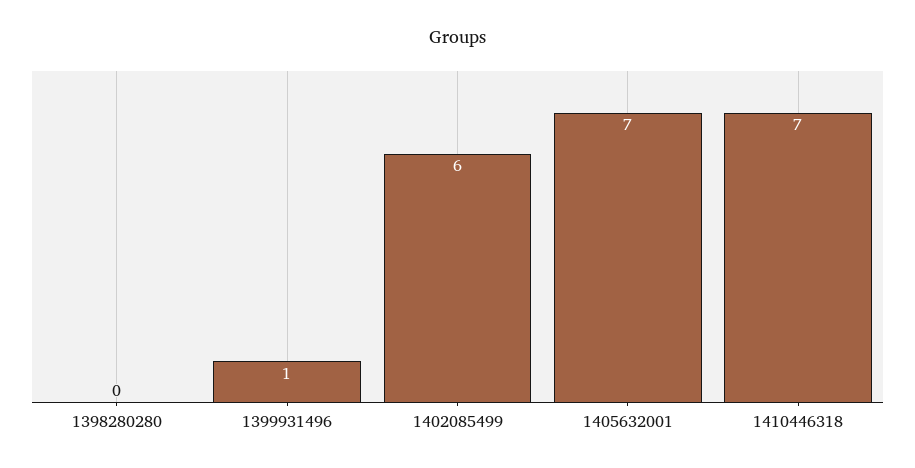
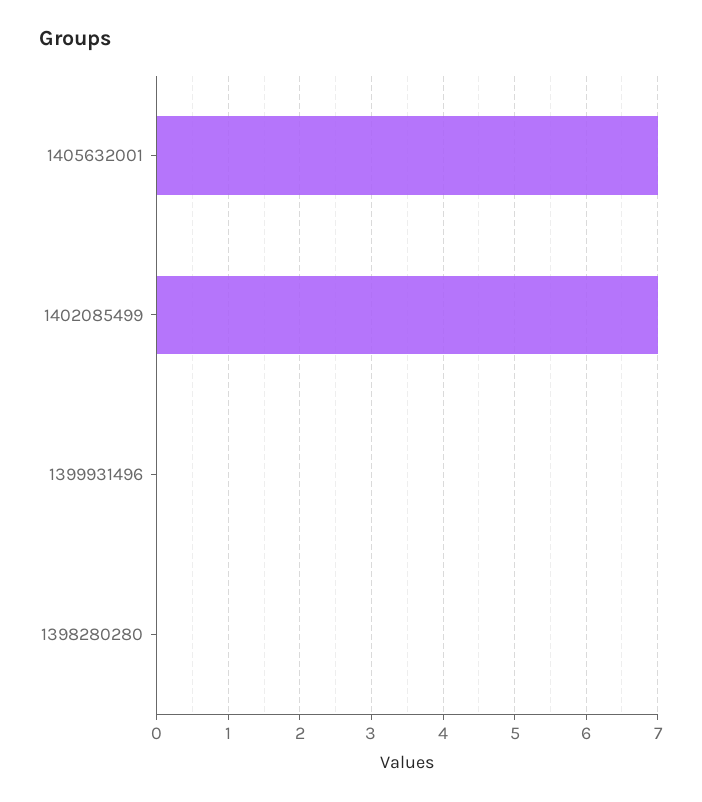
1399931496: 1 -> 0
1402085499: 6 -> 7
1410446318: 7 -> none

